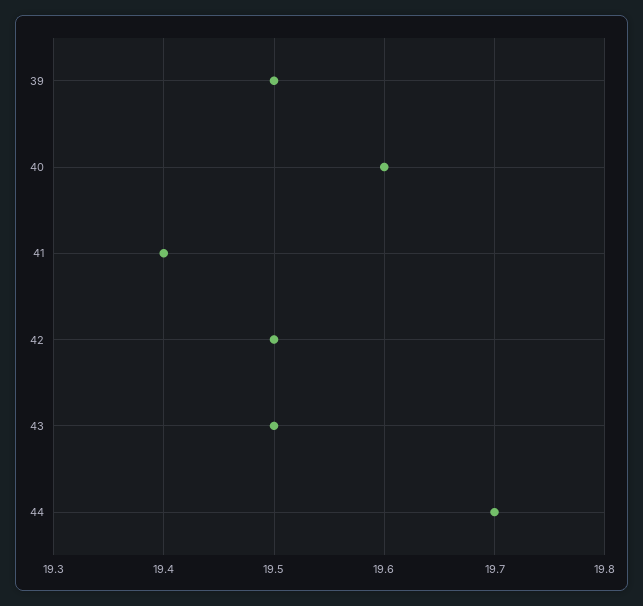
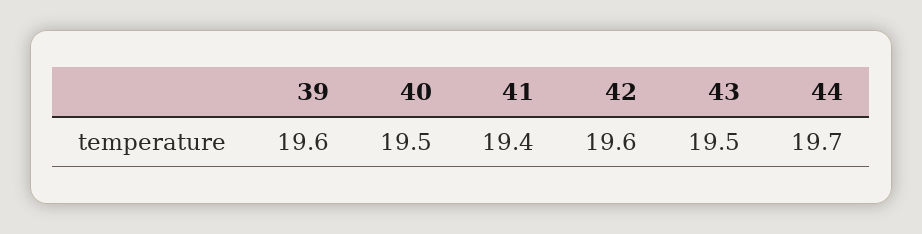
39: 19.5 -> 19.6
40: 19.6 -> 19.5
42: 19.5 -> 19.6

